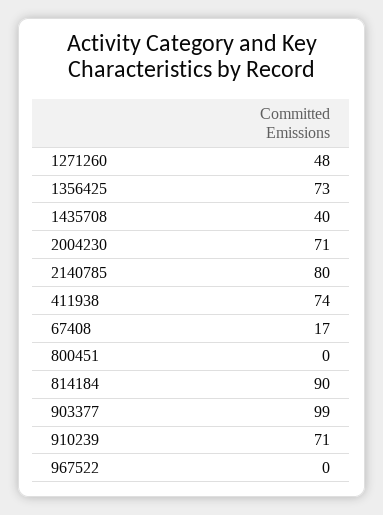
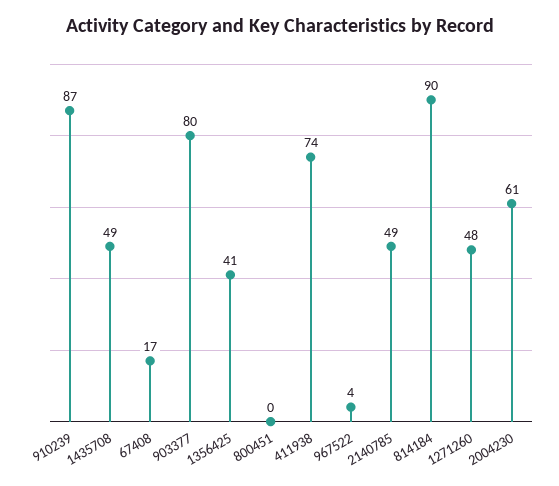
1356425: 73 -> 41
1435708: 40 -> 49
2004230: 71 -> 61
2140785: 80 -> 49
903377: 99 -> 80
910239: 71 -> 87
967522: 0 -> 4

